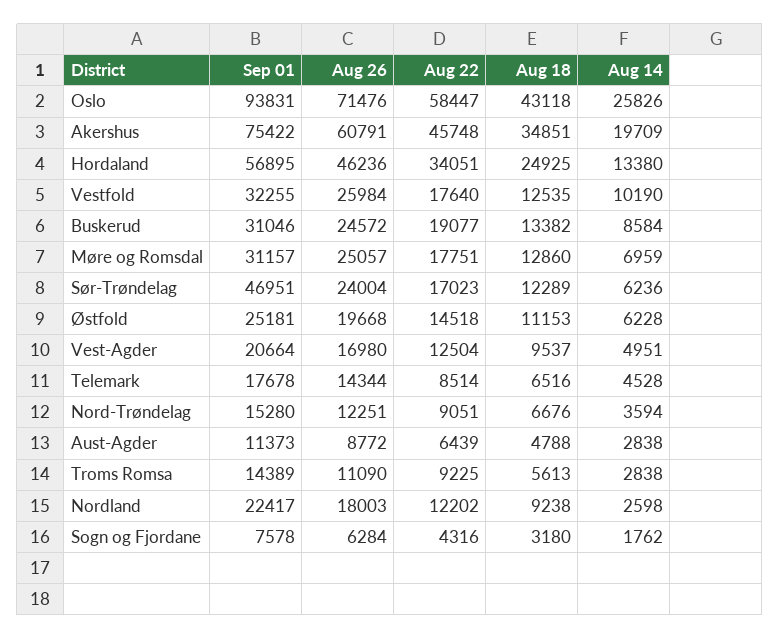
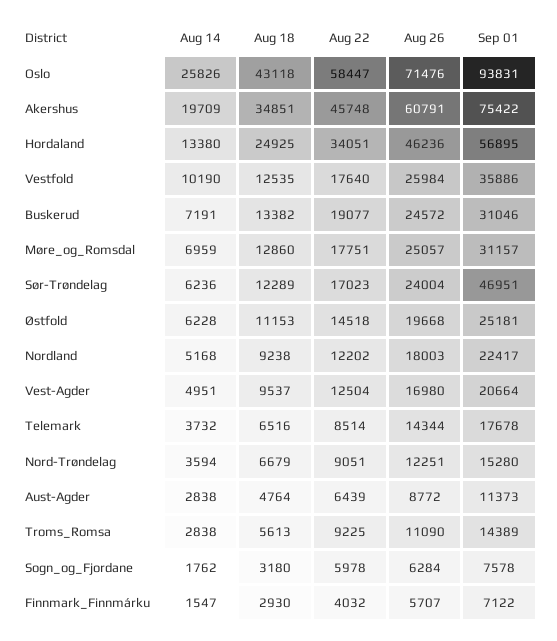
Sep 01, Vestfold: 32255 -> 35886
Aug 14, Buskerud: 8584 -> 7191
Aug 14, Telemark: 4528 -> 3732
Aug 18, Nord-Trøndelag: 6676 -> 6679
Aug 18, Aust-Agder: 4788 -> 4764
Aug 14, Nordland: 2598 -> 5168
Aug 22, Sogn og Fjordane: 4316 -> 5978
Aug 14, Finnmark_Finnmárku: none -> 1547
Aug 18, Finnmark_Finnmárku: none -> 2930
Aug 22, Finnmark_Finnmárku: none -> 4032
Aug 26, Finnmark_Finnmárku: none -> 5707
Sep 01, Finnmark_Finnmárku: none -> 7122

